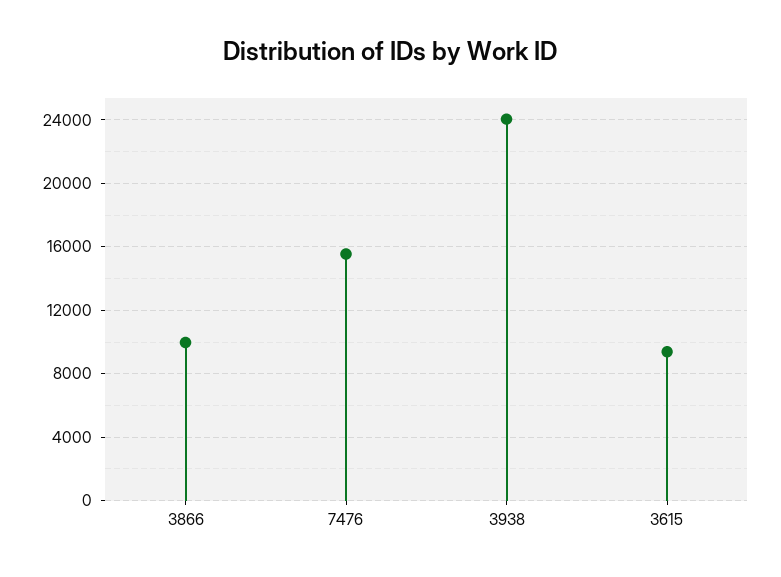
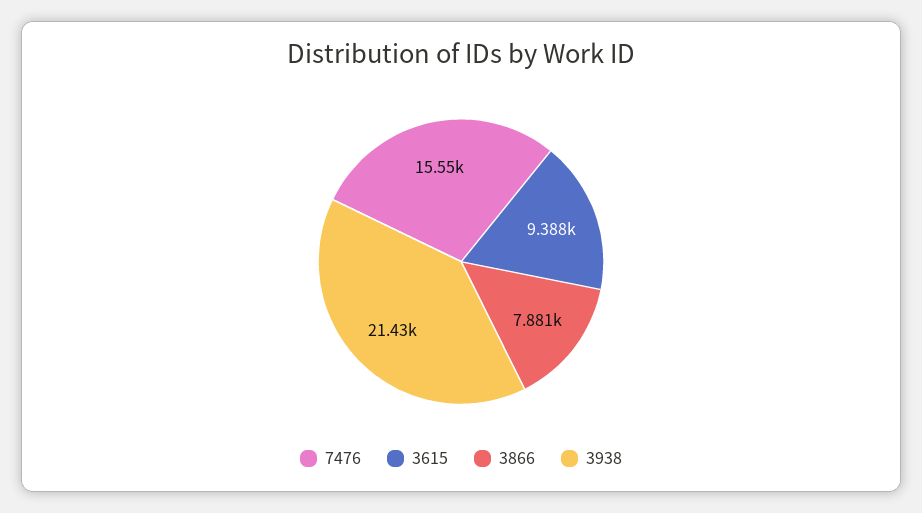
3866: 10000 -> 7881
3938: 24000 -> 21430

